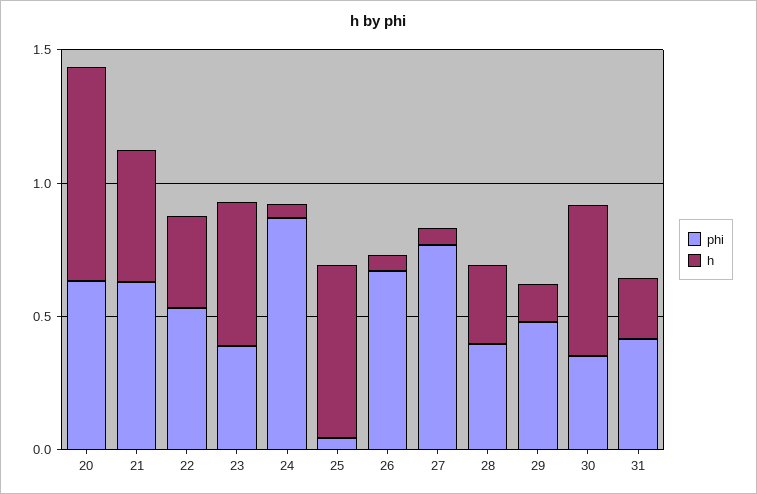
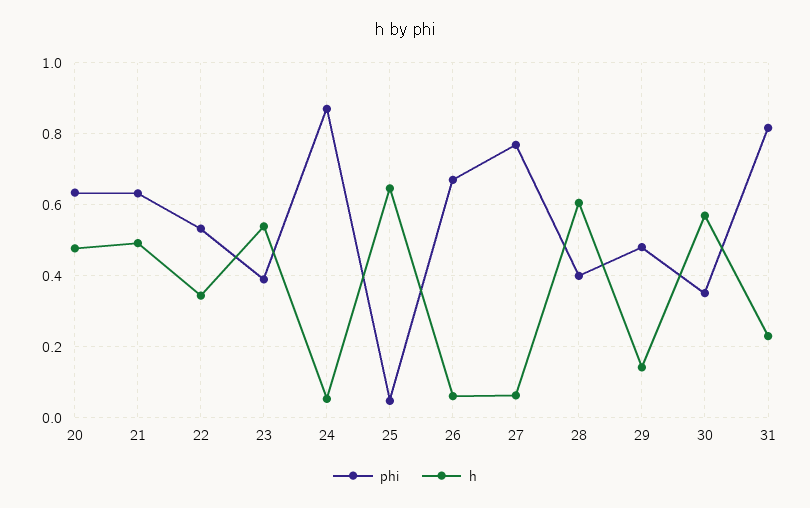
h, 20: 0.8 -> 0.48
h, 28: 0.3 -> 0.6
phi, 31: 0.4 -> 0.82

